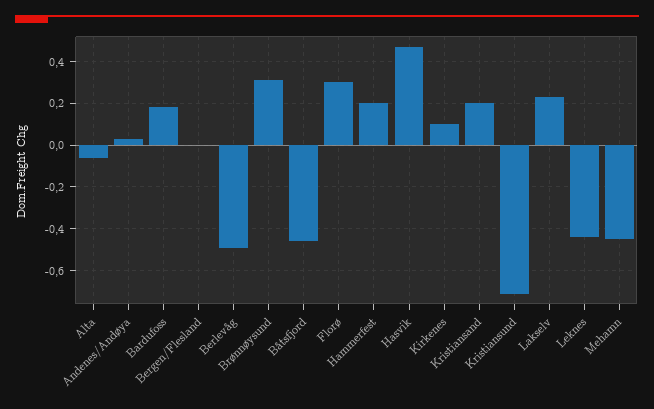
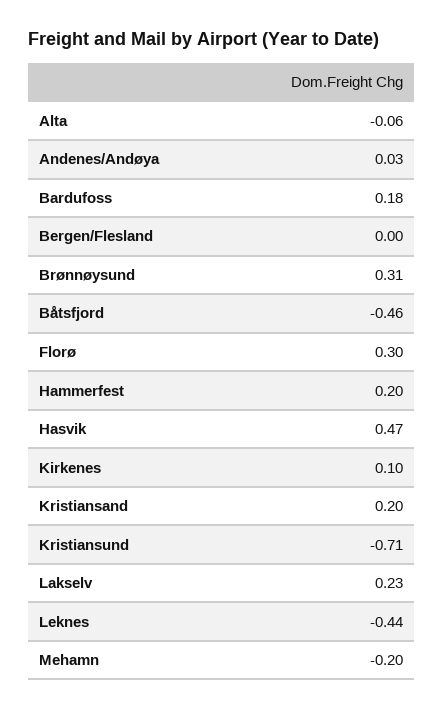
Berlevåg: -0.5 -> none
Mehamn: -0.45 -> -0.2

